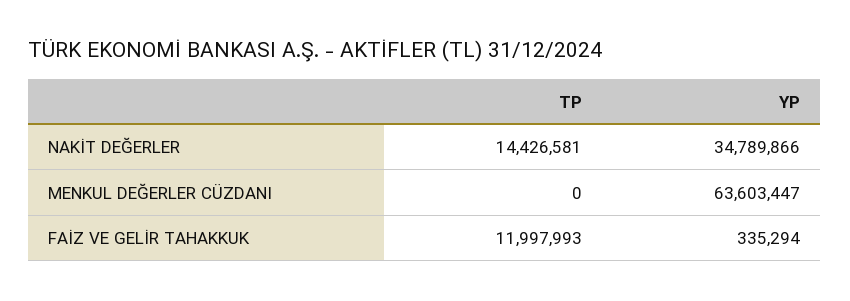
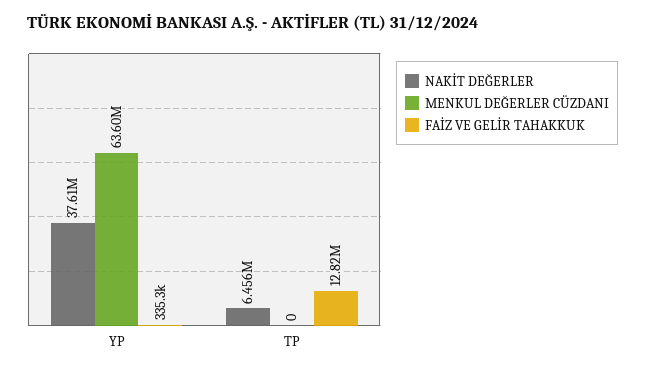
NAKİT DEĞERLER, TP: 14426581 -> 6456000
NAKİT DEĞERLER, YP: 34789866 -> 37610000
FAİZ VE GELİR TAHAKKUK, TP: 11997993 -> 12820000

